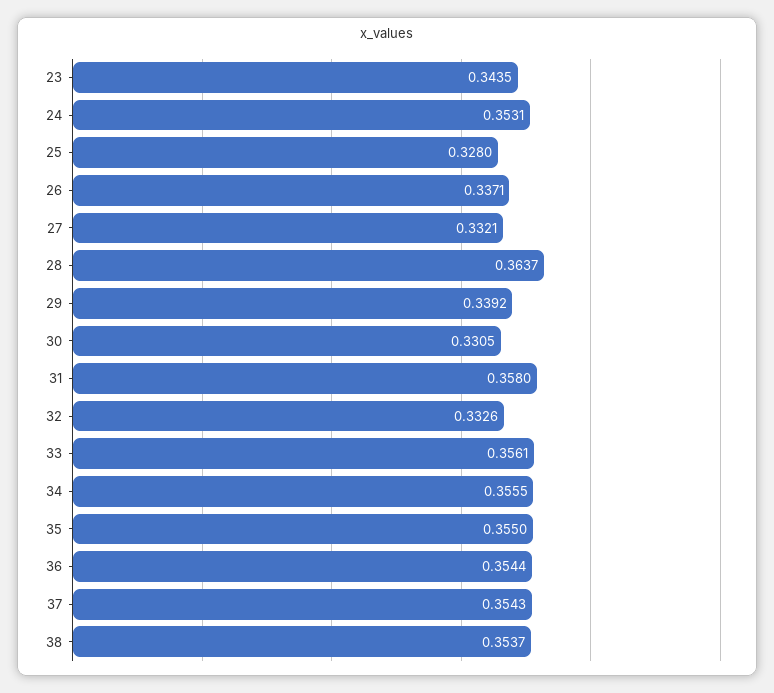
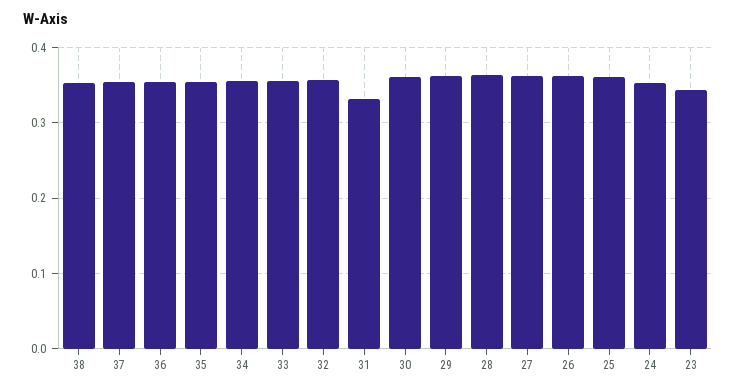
25: 0.328 -> 0.36
26: 0.3371 -> 0.36
27: 0.3321 -> 0.36
29: 0.3392 -> 0.36
30: 0.3305 -> 0.36
31: 0.358 -> 0.33
32: 0.3326 -> 0.36

